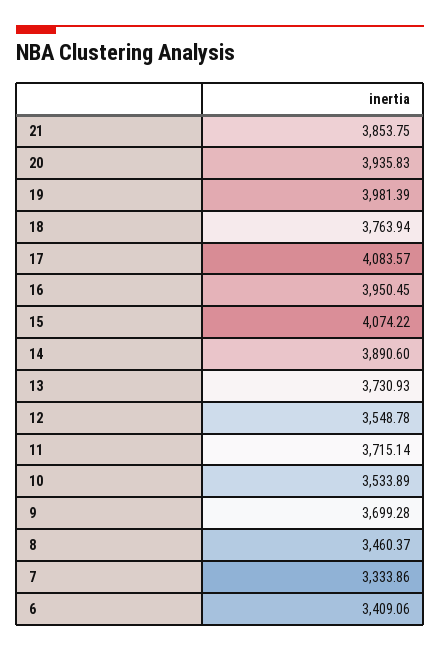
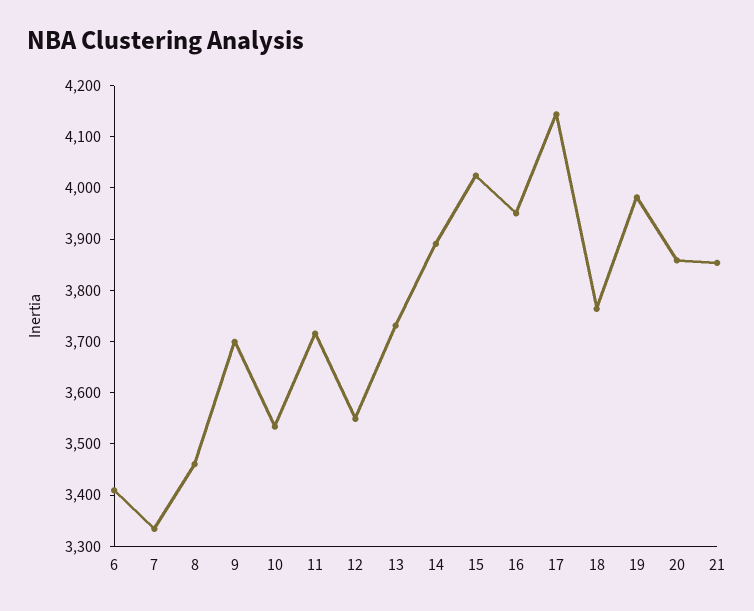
20: 3935.83 -> 3860
17: 4083.57 -> 4140
15: 4074.22 -> 4020

